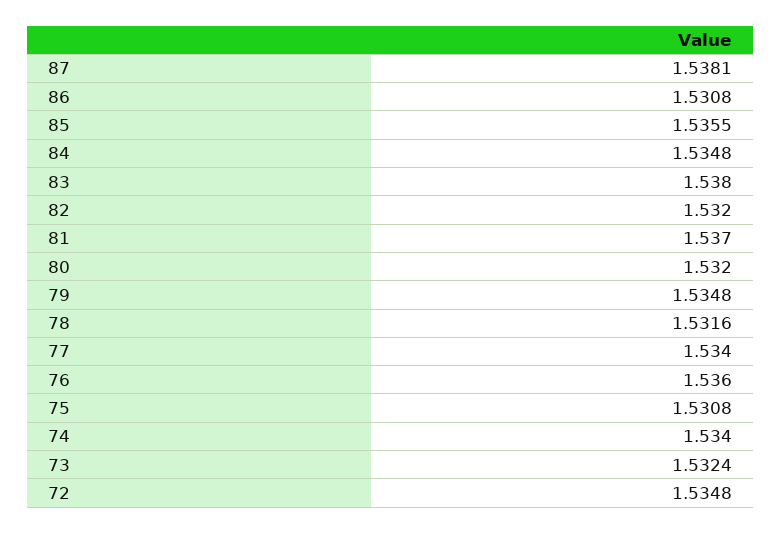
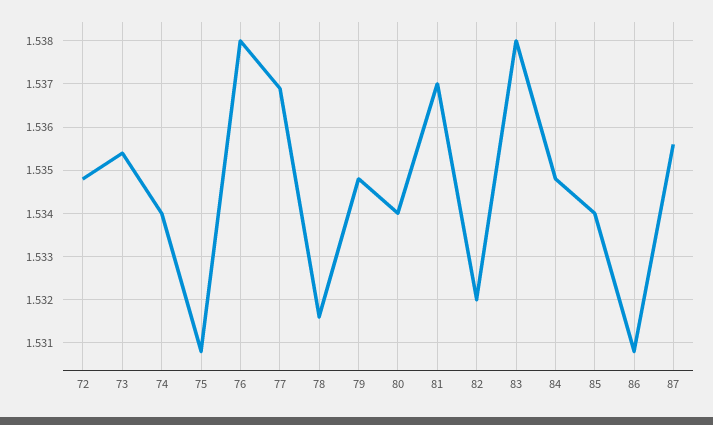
87: 1.5381 -> 1.5355
85: 1.5355 -> 1.534
80: 1.532 -> 1.534
77: 1.534 -> 1.537
76: 1.536 -> 1.538
73: 1.5324 -> 1.5355

